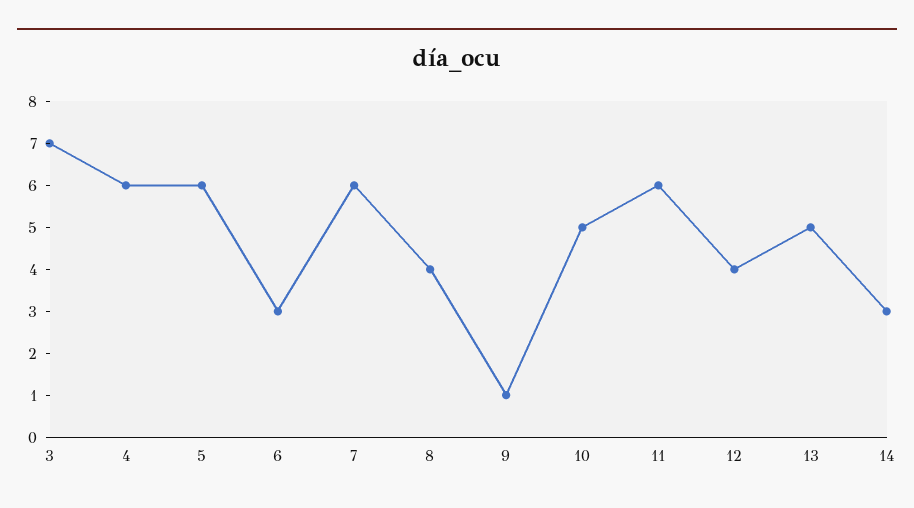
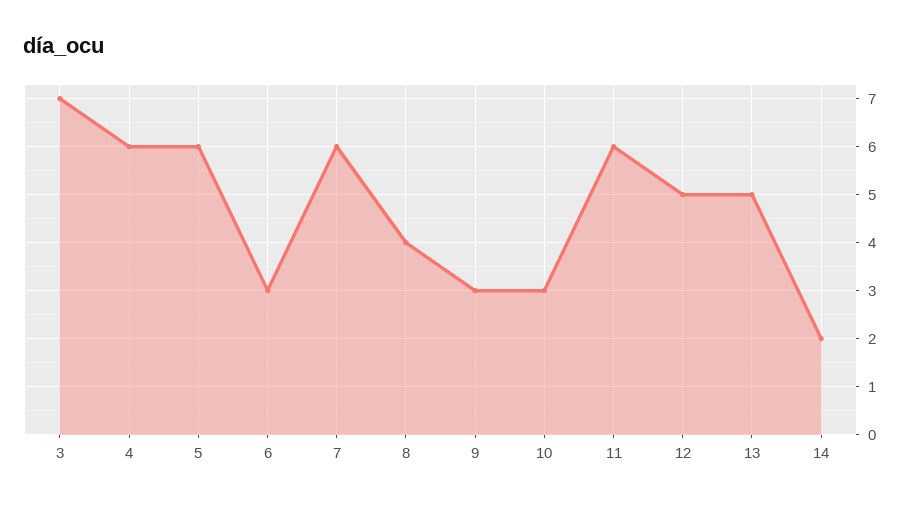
9: 1 -> 3
10: 5 -> 3
12: 4 -> 5
14: 3 -> 2

